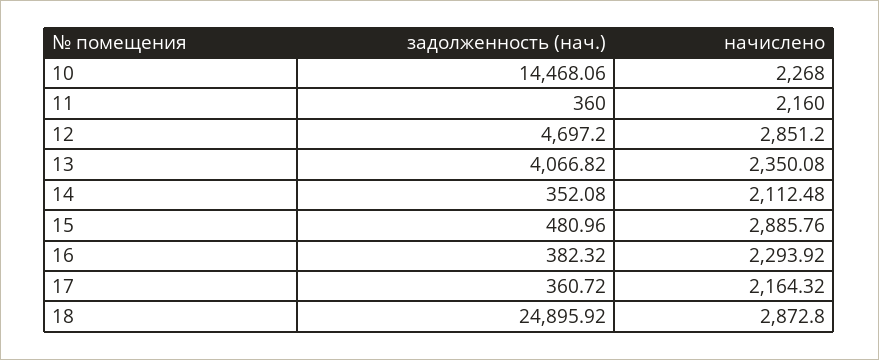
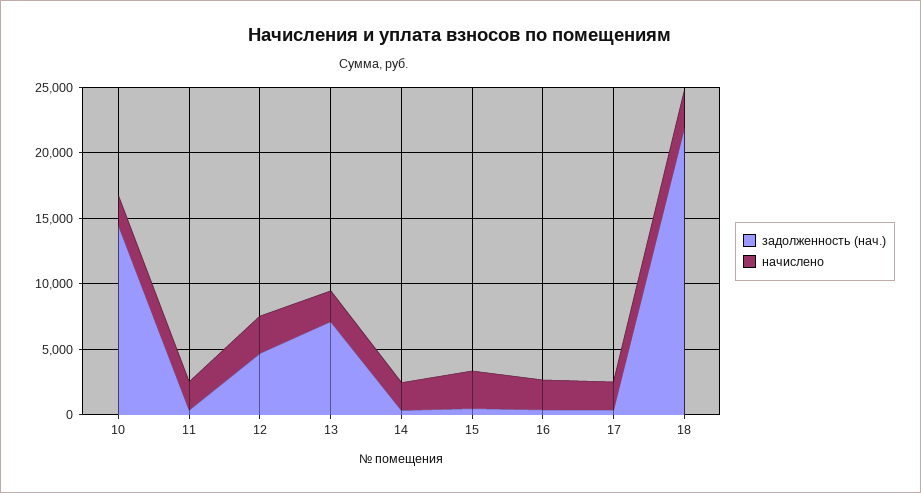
задолженность (нач.), 13: 4066.82 -> 7000
задолженность (нач.), 18: 24895.92 -> 22000

